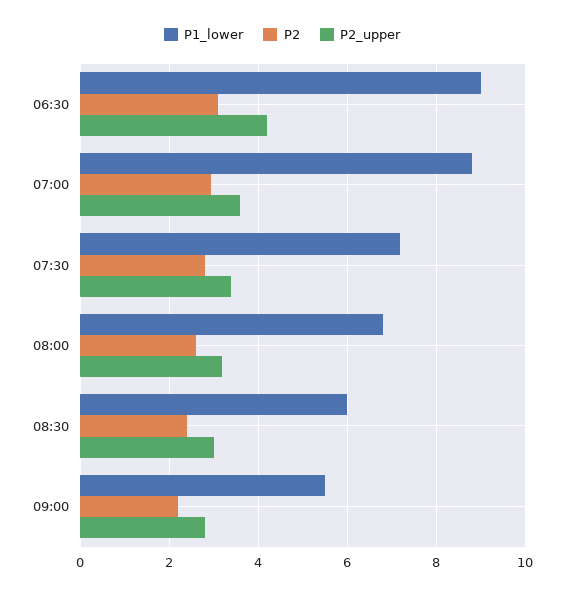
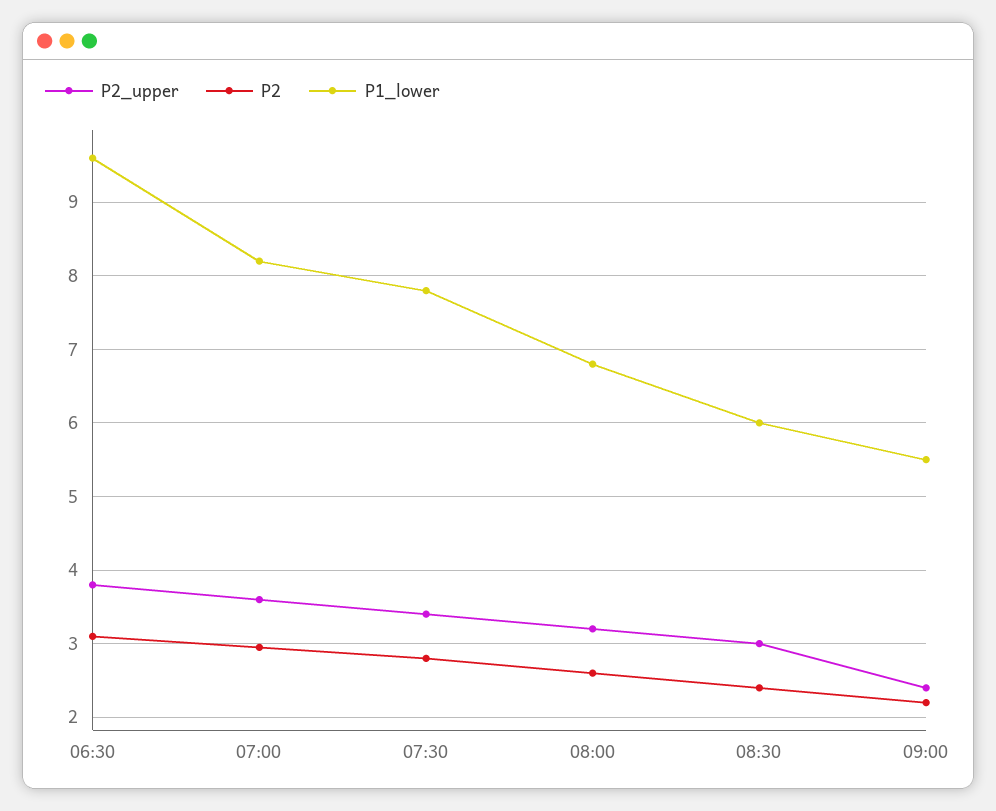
P1_lower, 06:30: 9 -> 9.6
P2_upper, 06:30: 4.2 -> 3.8
P1_lower, 07:00: 8.8 -> 8.2
P1_lower, 07:30: 7.2 -> 7.8
P2_upper, 09:00: 2.8 -> 2.4

